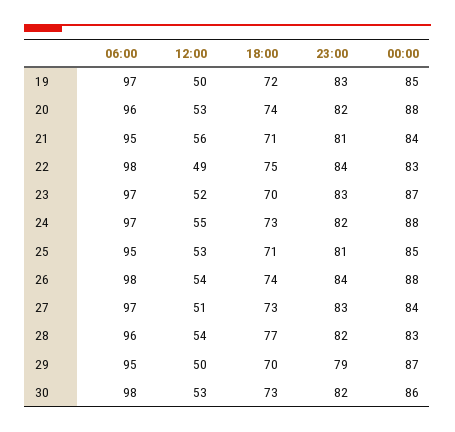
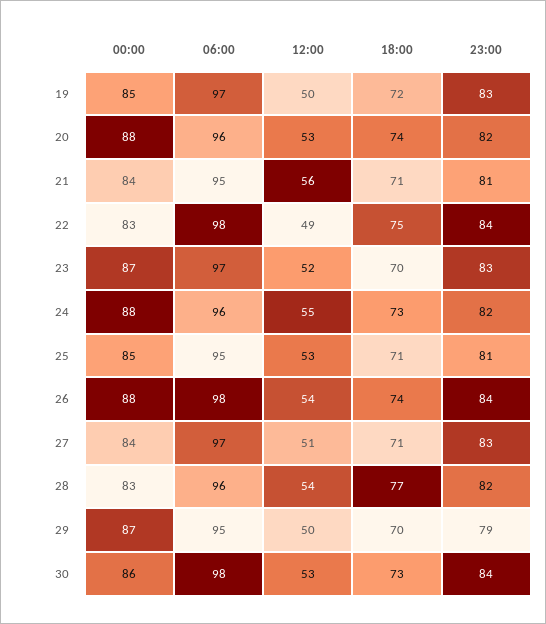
06:00, 24: 97 -> 96
18:00, 27: 73 -> 71
23:00, 30: 82 -> 84

